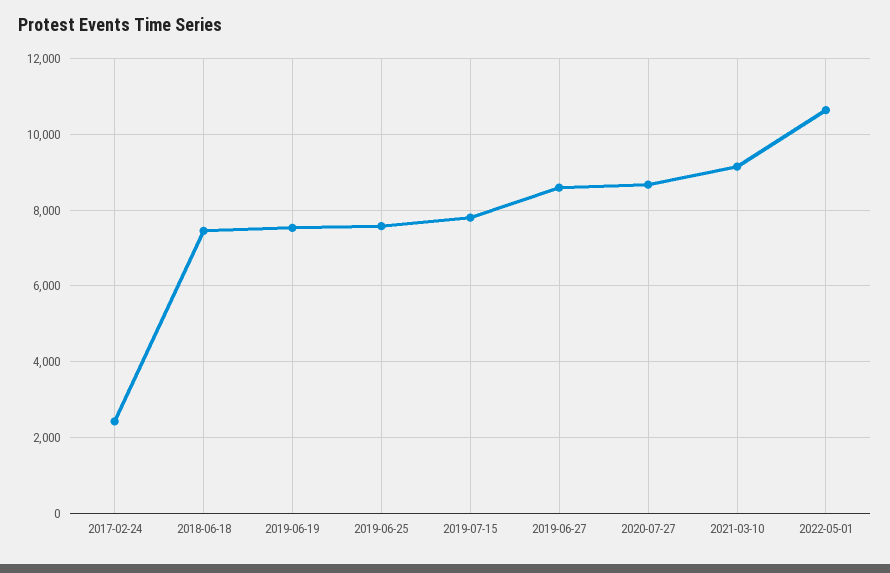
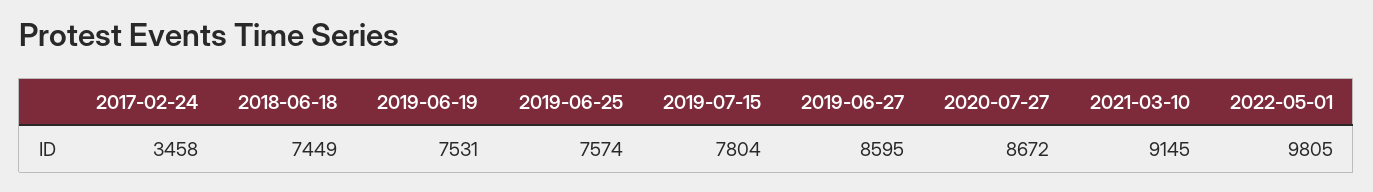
2017-02-24: 2400 -> 3458
2022-05-01: 10600 -> 9805

